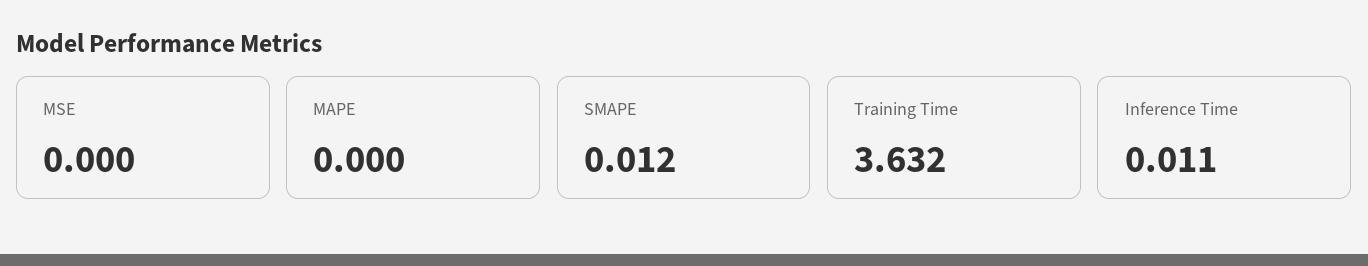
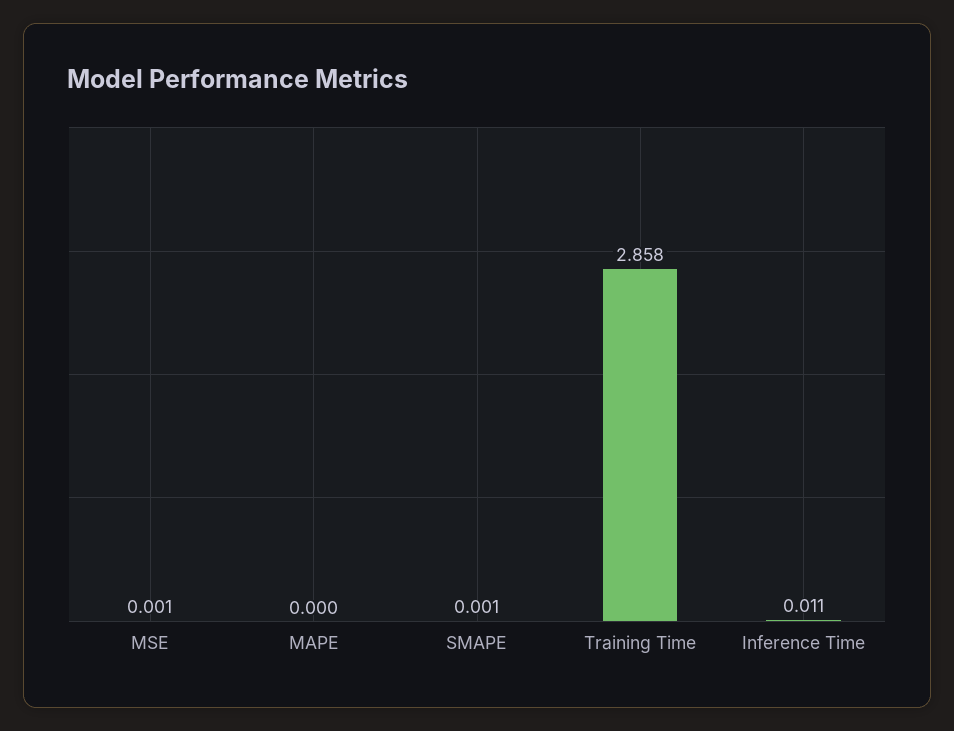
MSE: 0 -> 0.001
SMAPE: 0.012 -> 0.001
Training Time: 3.632 -> 2.858

